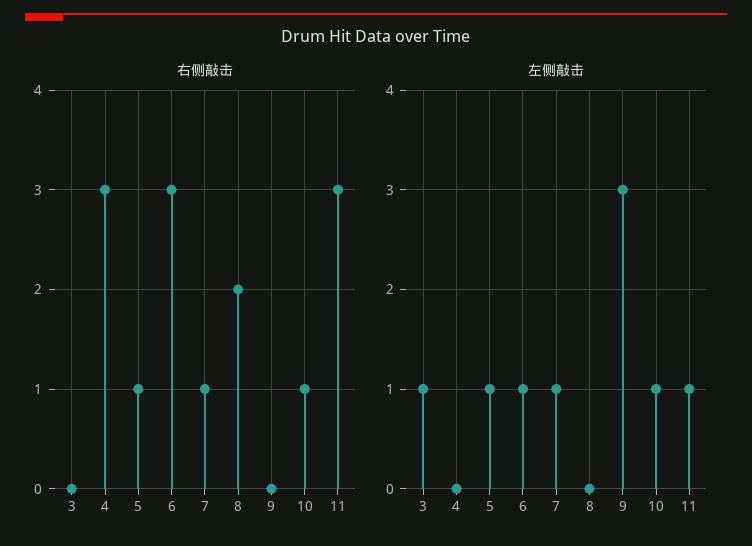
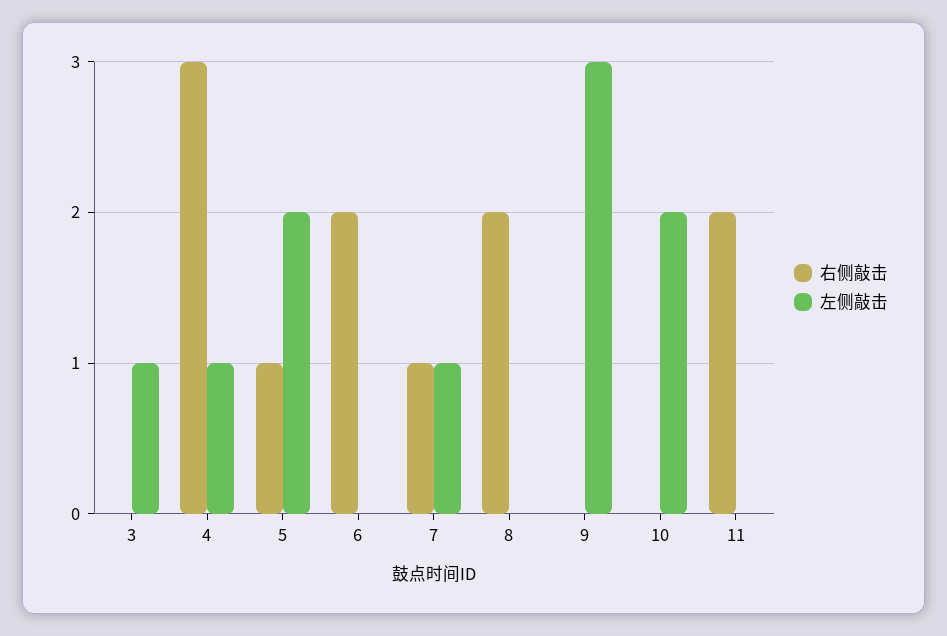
右侧敲击, 6: 3 -> 2
右侧敲击, 10: 1 -> 0
右侧敲击, 11: 3 -> 2
左侧敲击, 4: 0 -> 1
左侧敲击, 5: 1 -> 2
左侧敲击, 6: 1 -> 0
左侧敲击, 10: 1 -> 2
左侧敲击, 11: 1 -> 0

